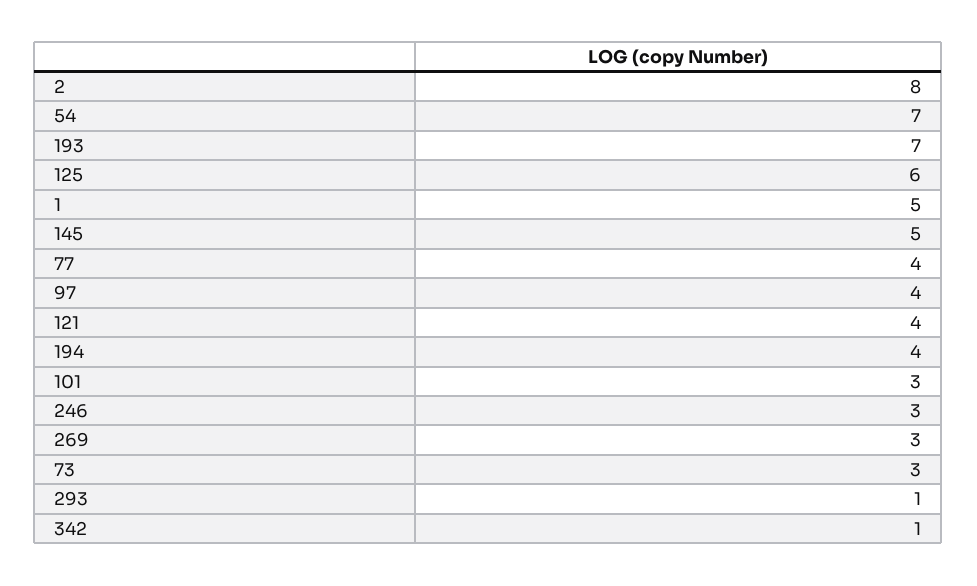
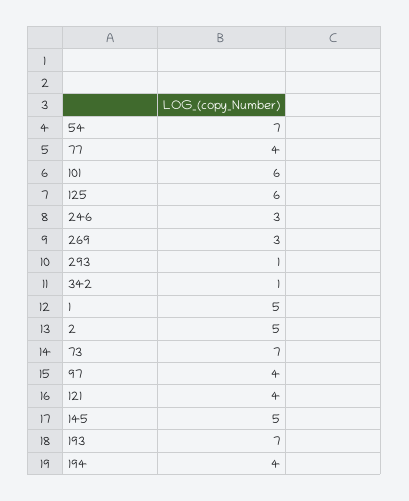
2: 8 -> 5
101: 3 -> 6
73: 3 -> 7

